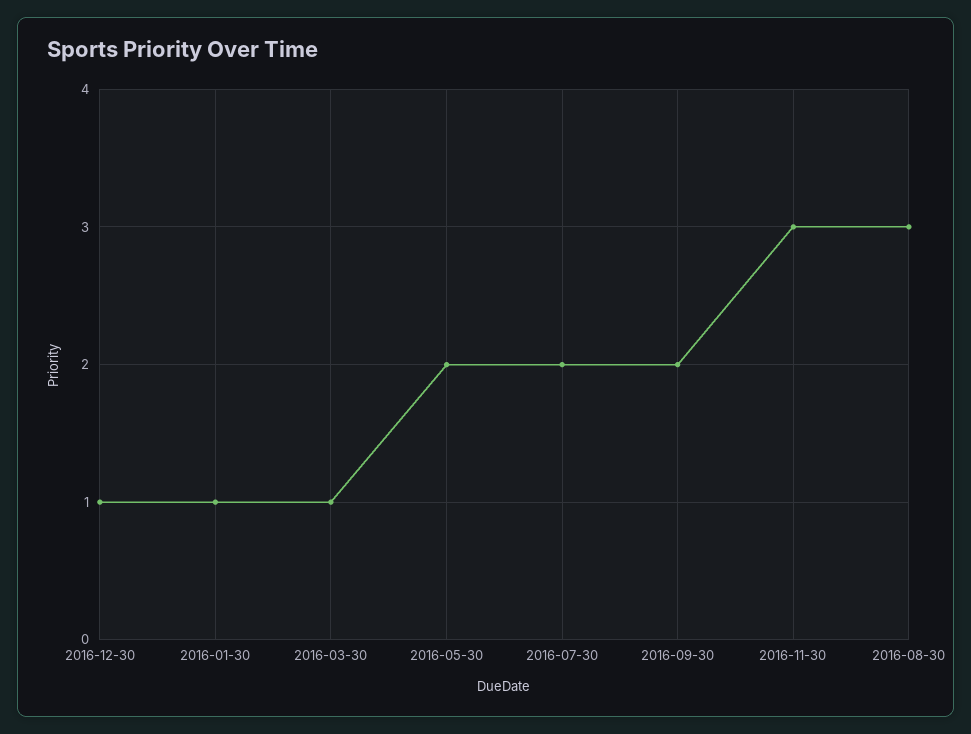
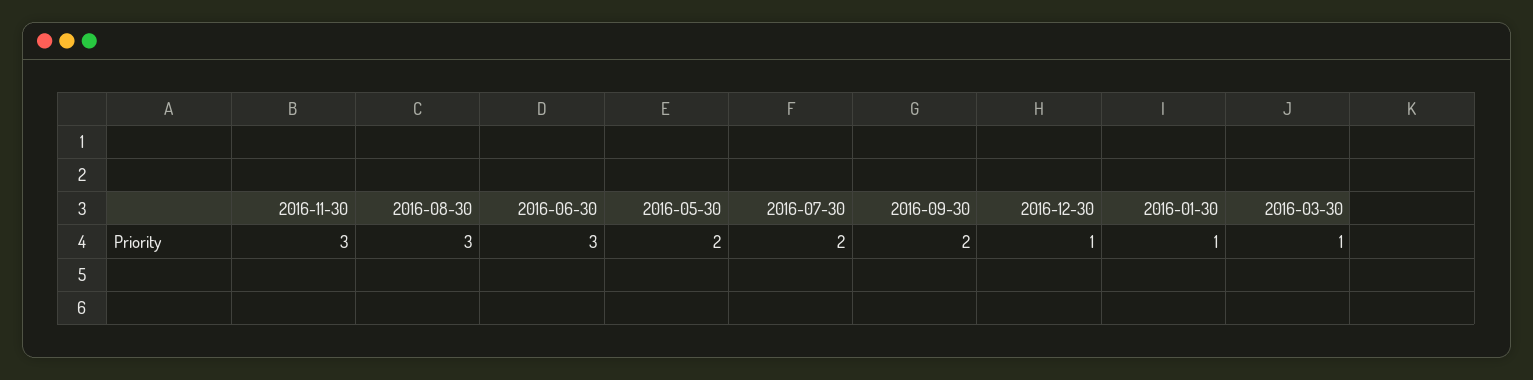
2016-06-30: none -> 3

